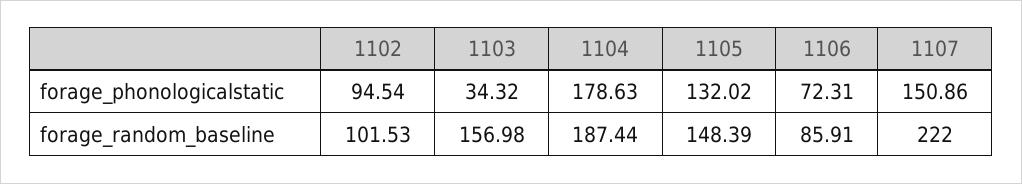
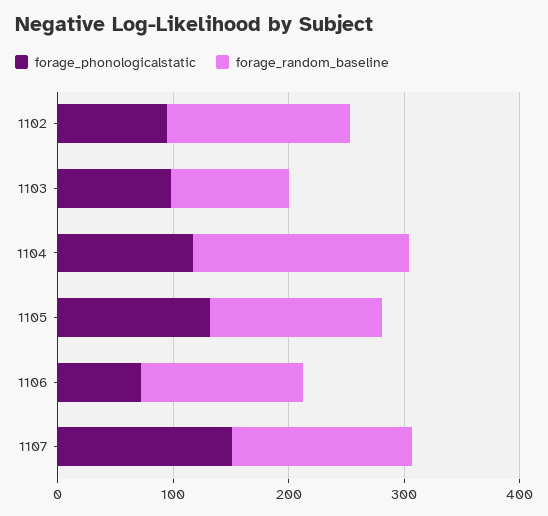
forage_phonologicalstatic, 1103: 34.32 -> 100
forage_phonologicalstatic, 1104: 178.63 -> 120
forage_random_baseline, 1102: 101.53 -> 160
forage_random_baseline, 1103: 156.98 -> 100
forage_random_baseline, 1106: 85.91 -> 140
forage_random_baseline, 1107: 222 -> 160

